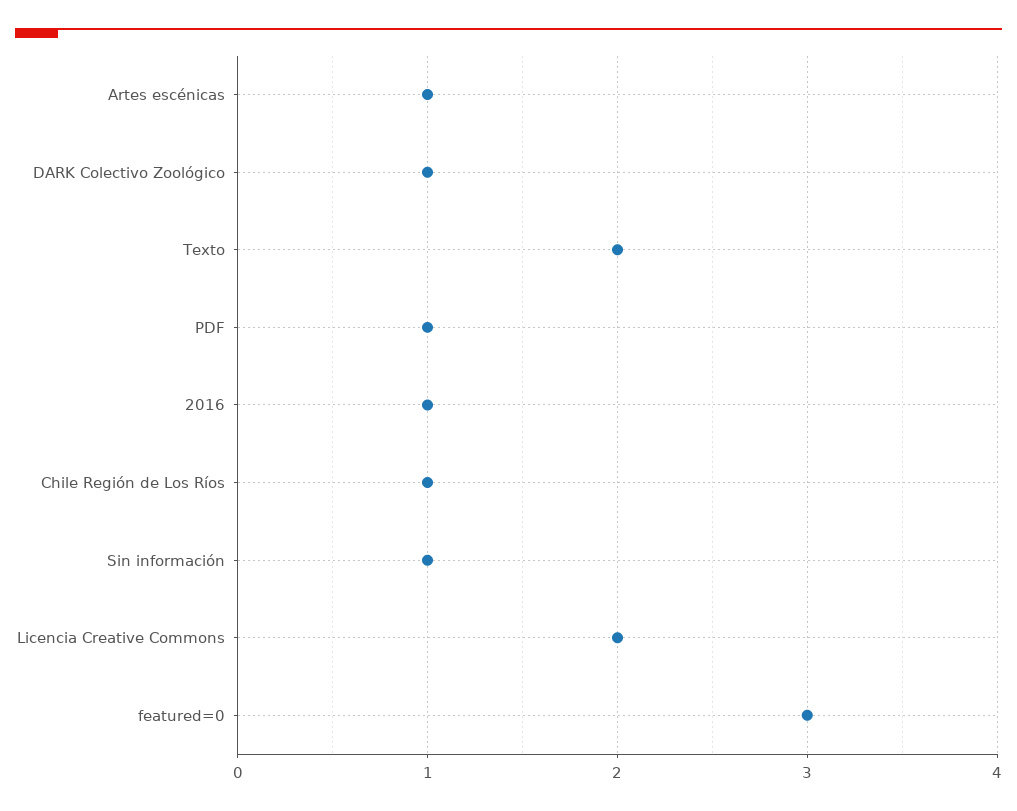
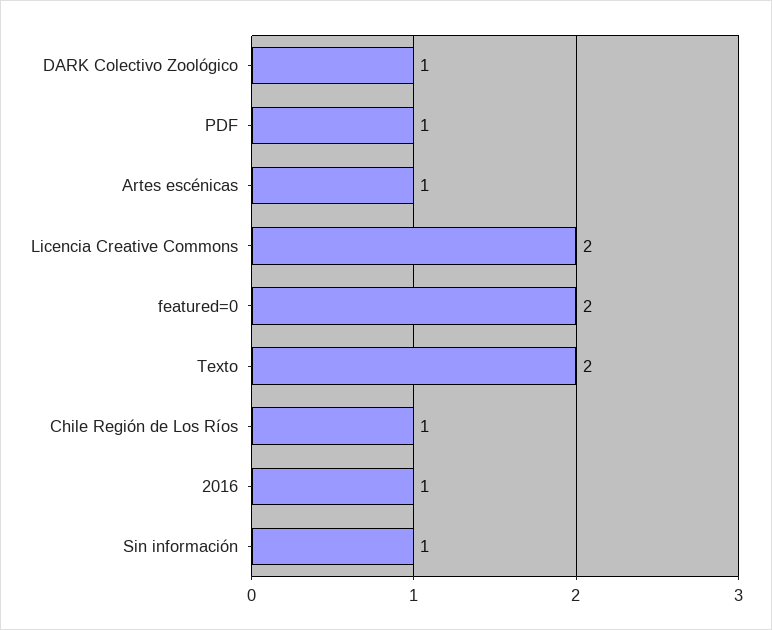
featured=0: 3 -> 2

